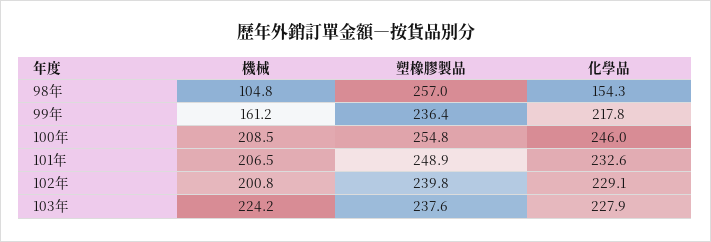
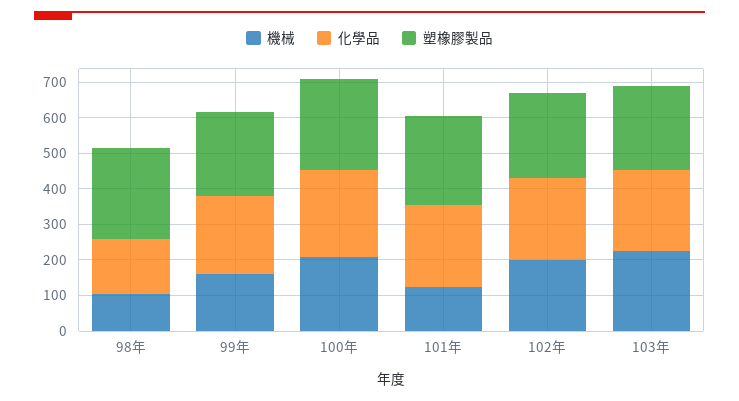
機械, 101年: 206.5 -> 125

